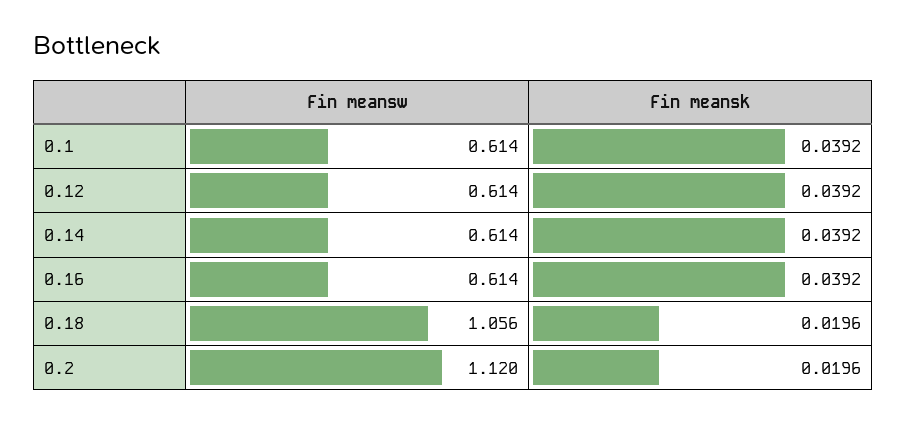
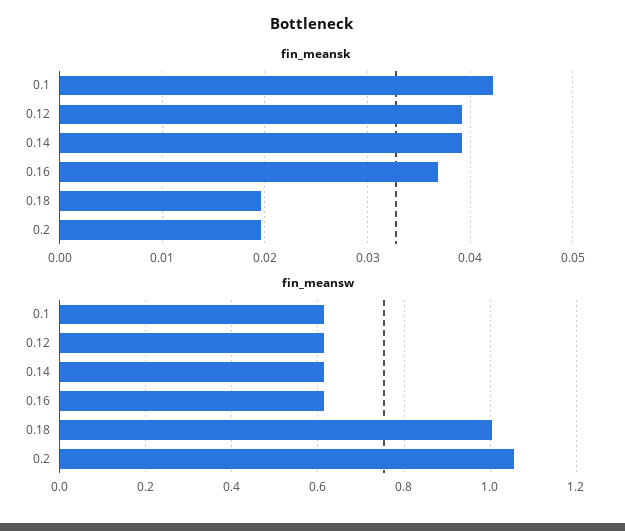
Fin meansk, 0.1: 0.0392 -> 0.042
Fin meansk, 0.16: 0.0392 -> 0.037
Fin meansw, 0.18: 1.056 -> 1
Fin meansw, 0.2: 1.12 -> 1.06

